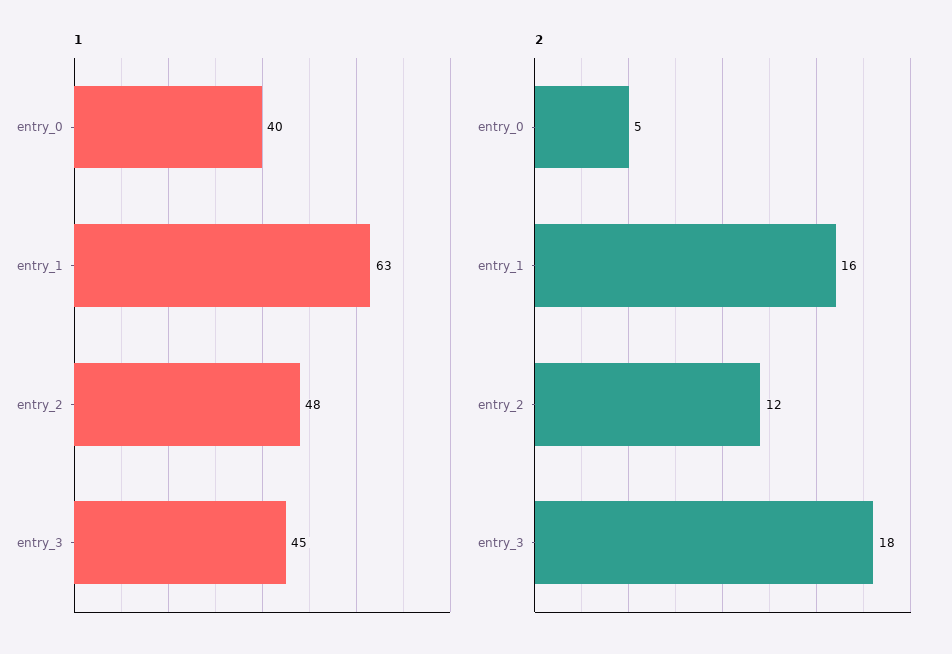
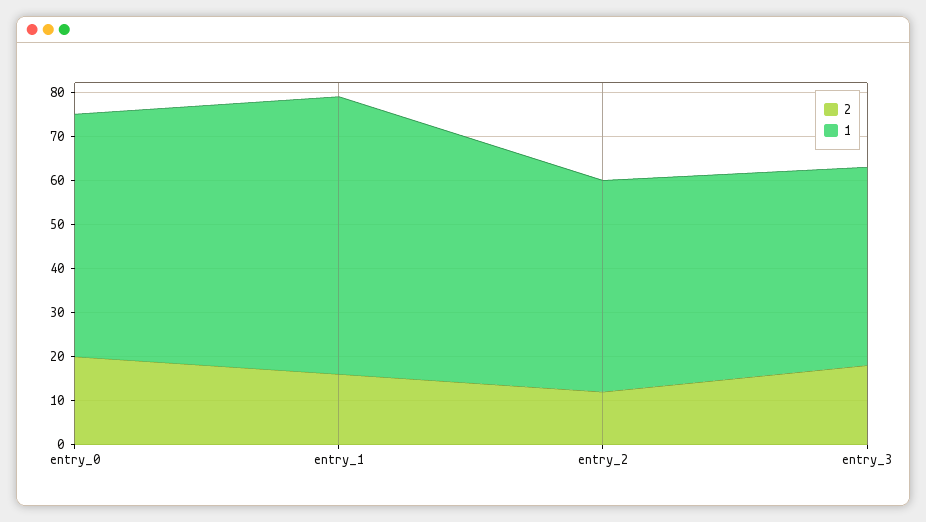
1, entry_0: 40 -> 55
2, entry_0: 5 -> 20

